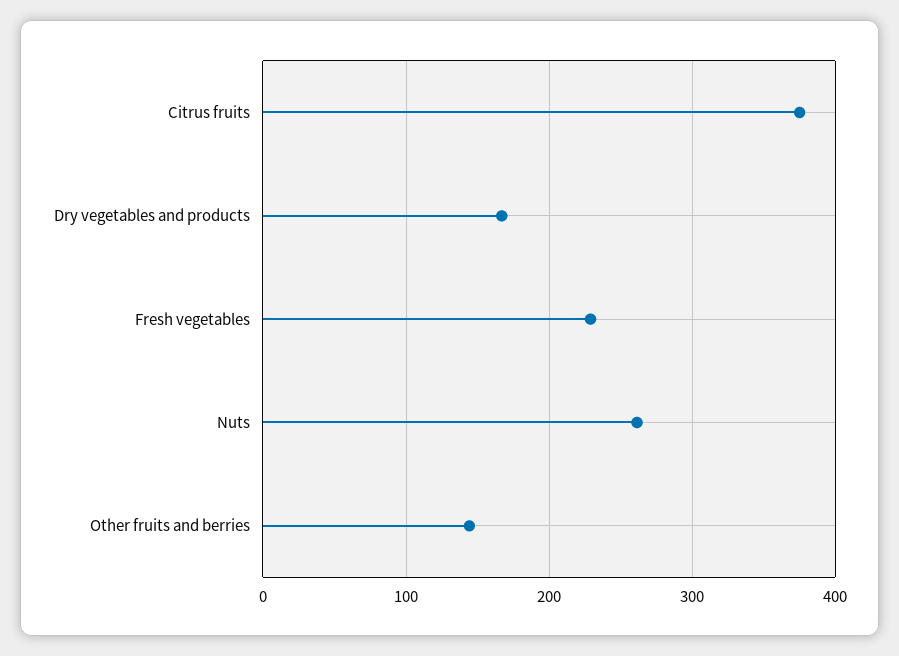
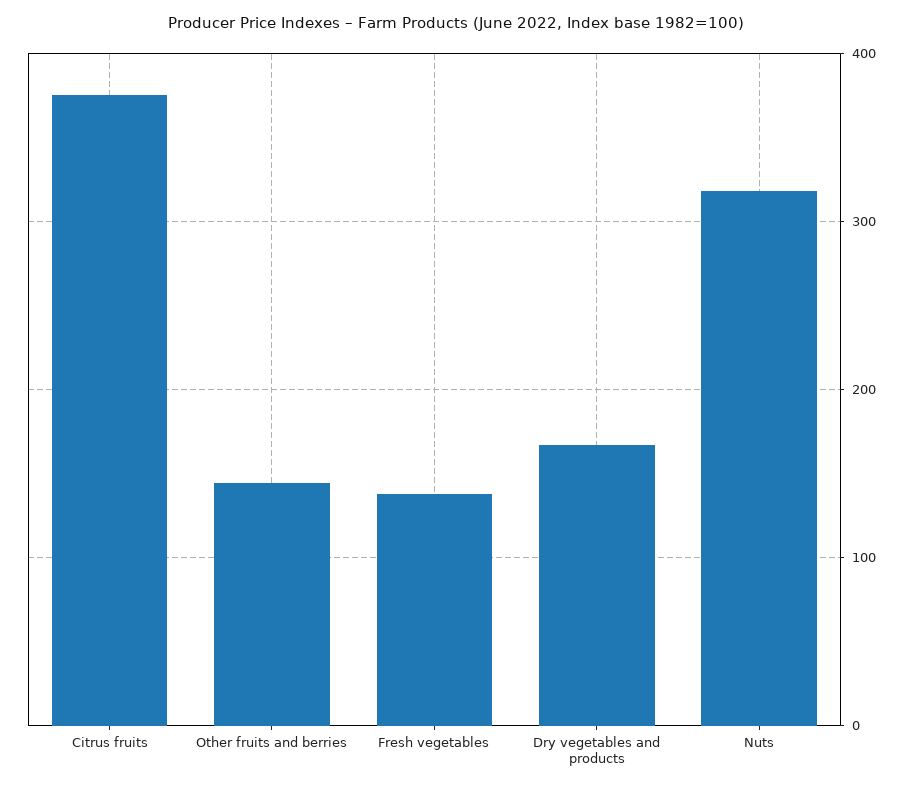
Fresh vegetables: 230 -> 140
Nuts: 260 -> 320

